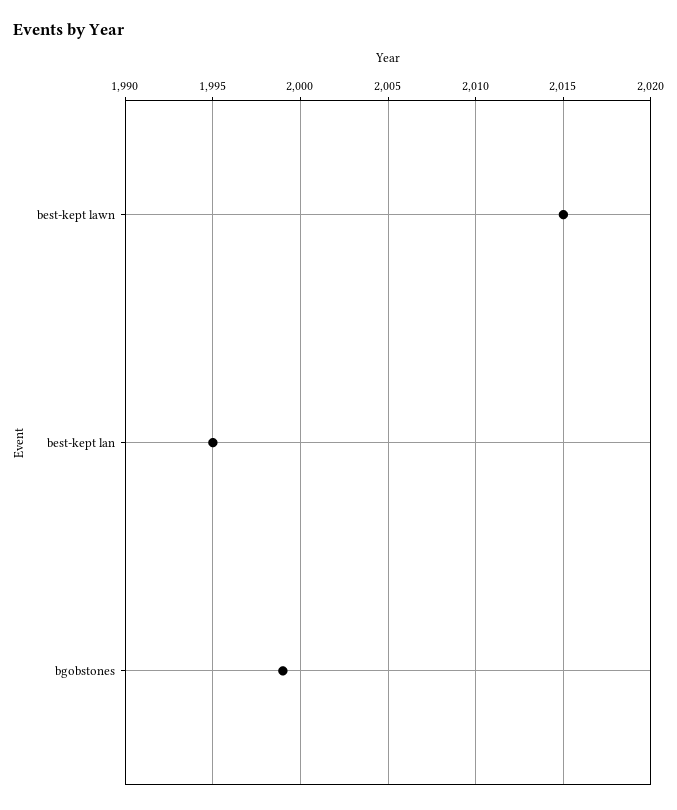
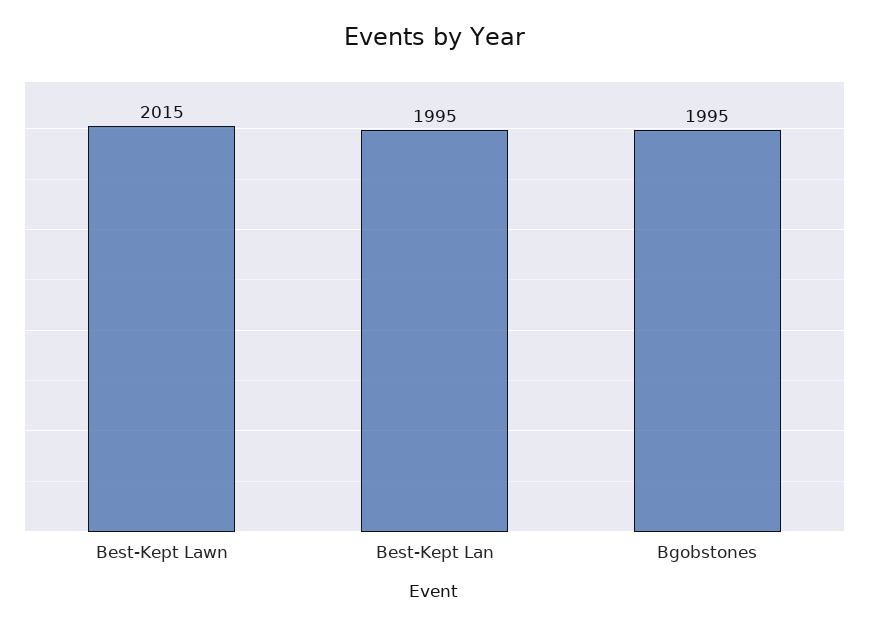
bgobstones: 1999 -> 1995

